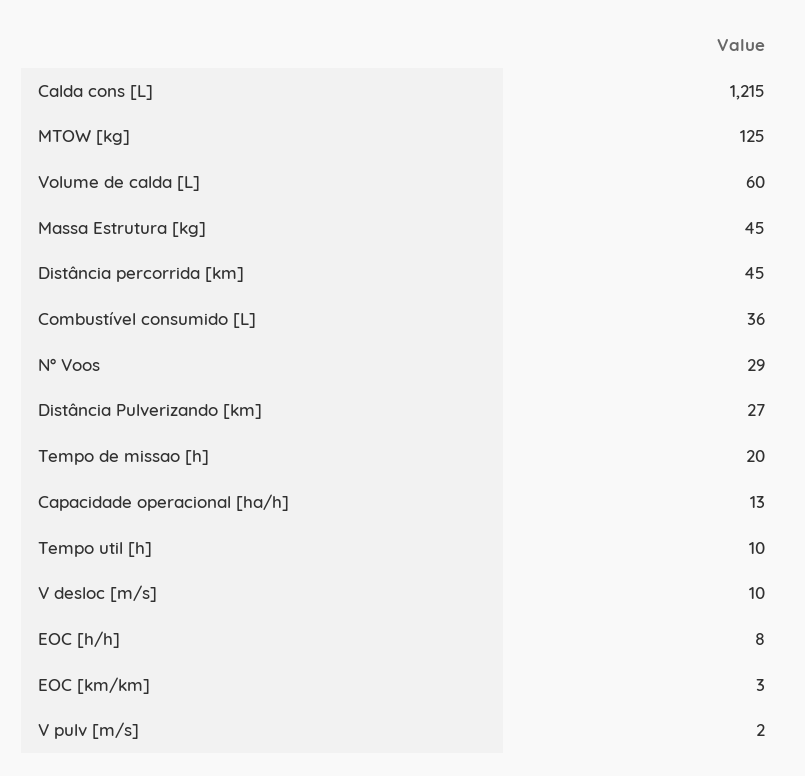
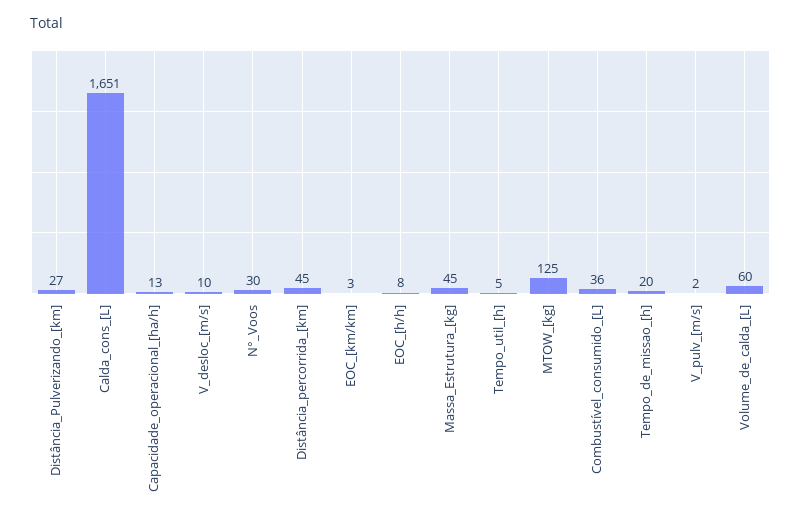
Calda cons [L]: 1215 -> 1651
N° Voos: 29 -> 30
Tempo util [h]: 10 -> 5

